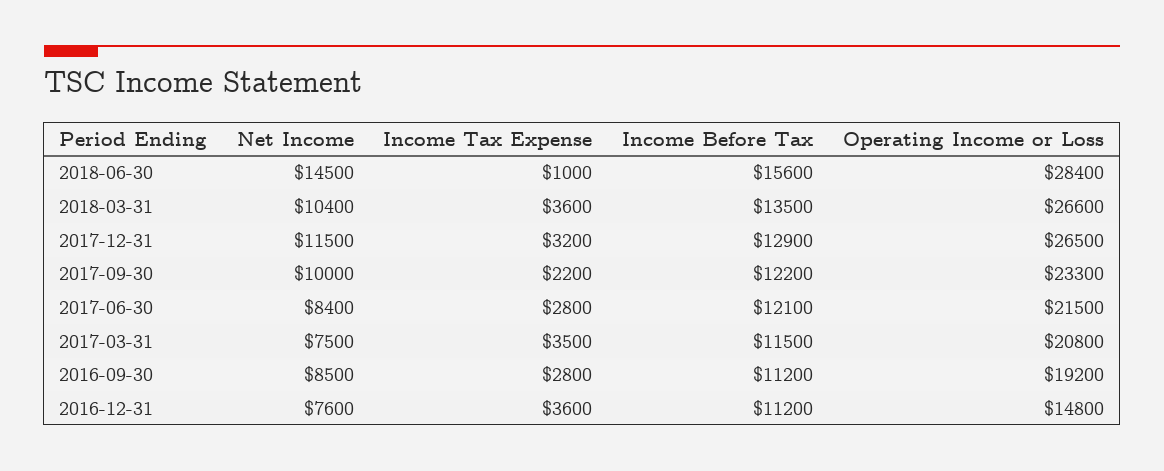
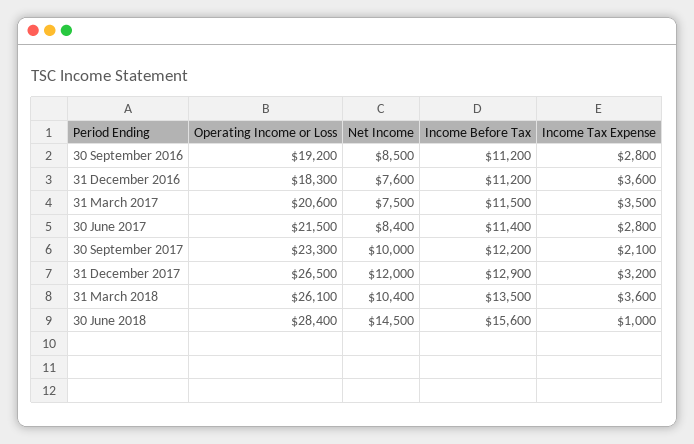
Operating Income or Loss, 2018-03-31: 26600 -> 26100
Net Income, 2017-12-31: 11500 -> 12000
Income Tax Expense, 2017-09-30: 2200 -> 2100
Income Before Tax, 2017-06-30: 12100 -> 11400
Operating Income or Loss, 2017-03-31: 20800 -> 20600
Operating Income or Loss, 2016-12-31: 14800 -> 18300

